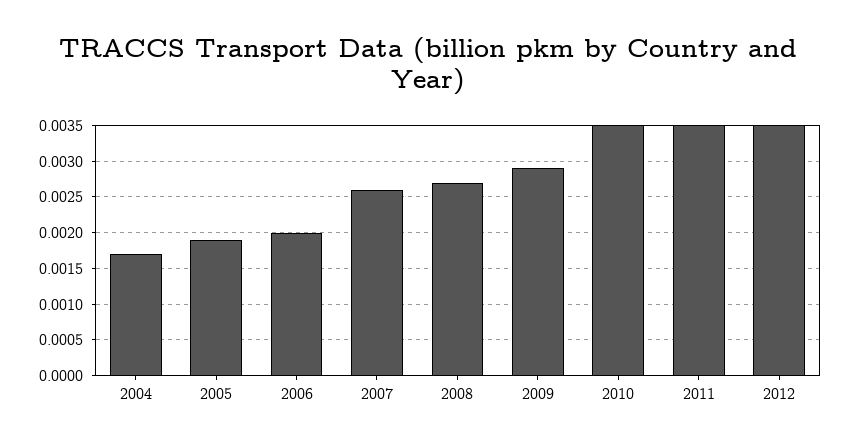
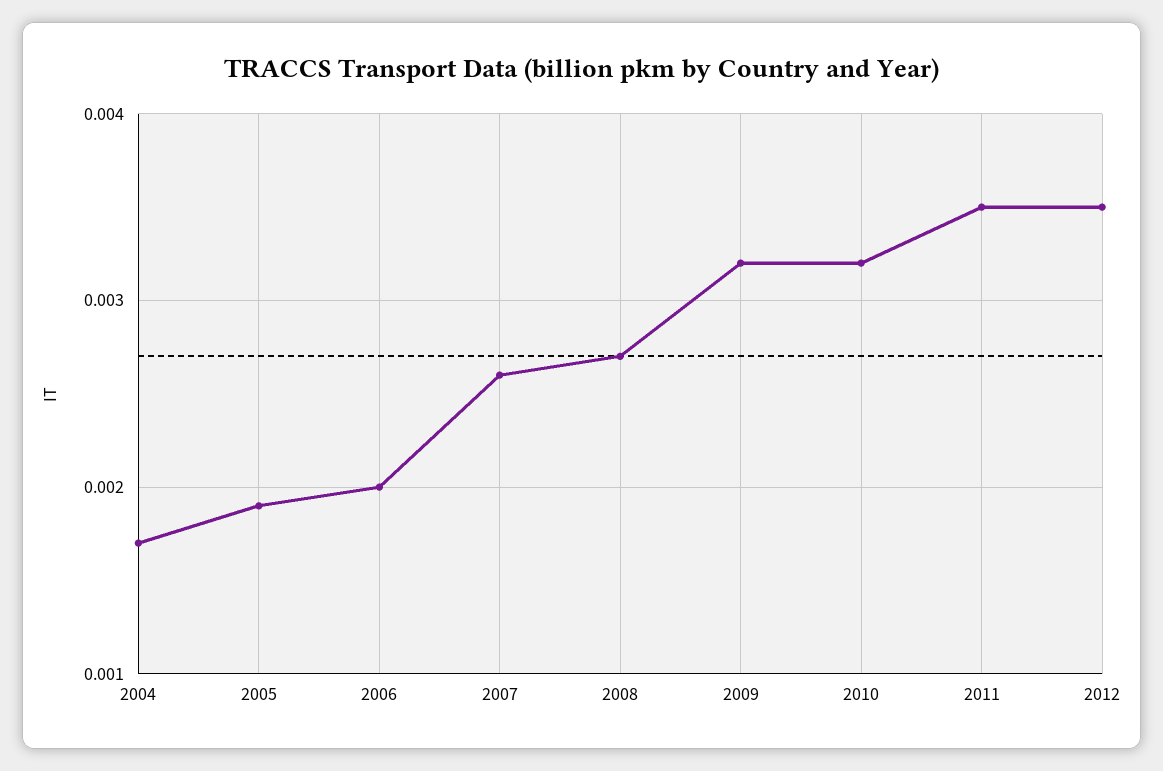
2009: 0.0029 -> 0.0032
2010: 0.0035 -> 0.0032

